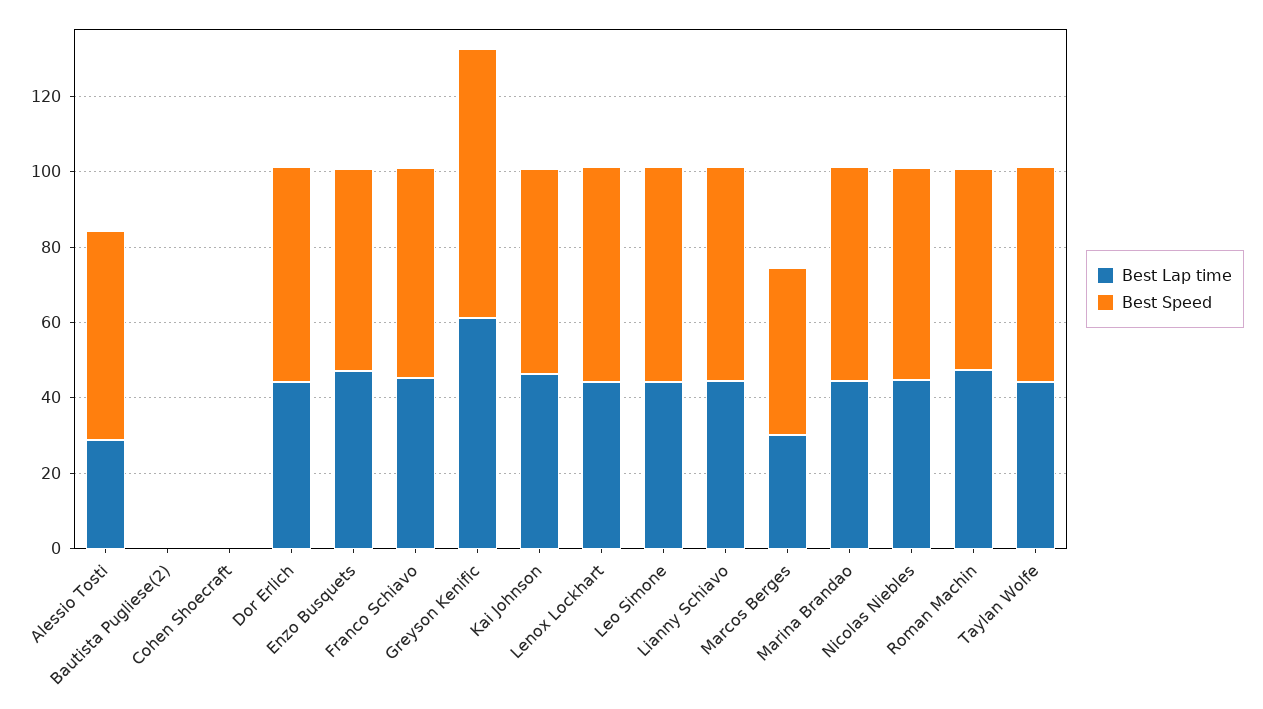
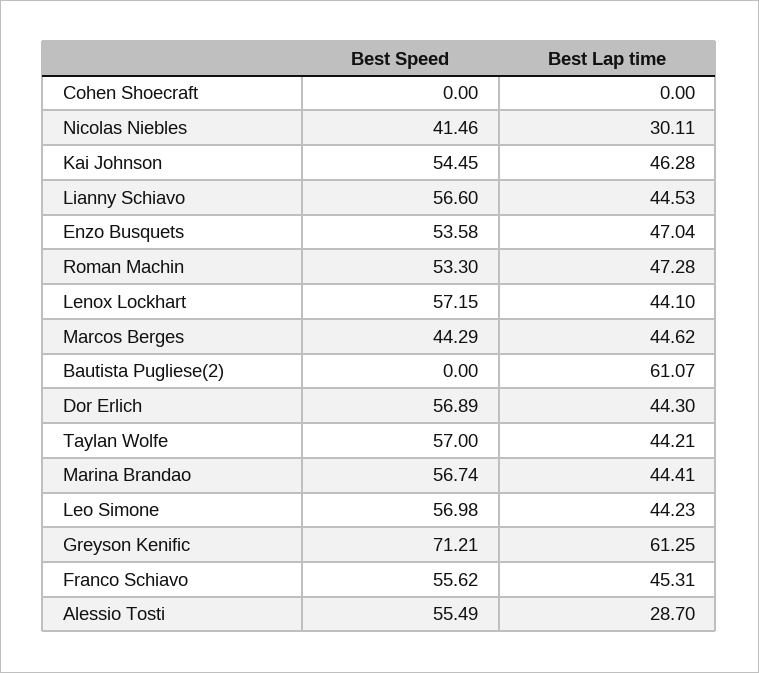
Best Lap time, Bautista Pugliese(2): 0 -> 61.07
Best Lap time, Marcos Berges: 30 -> 44.62
Best Lap time, Nicolas Niebles: 45 -> 30.11
Best Speed, Nicolas Niebles: 55 -> 41.46

